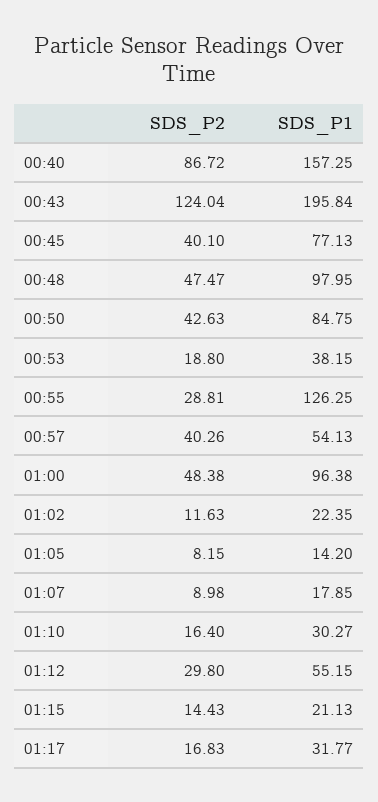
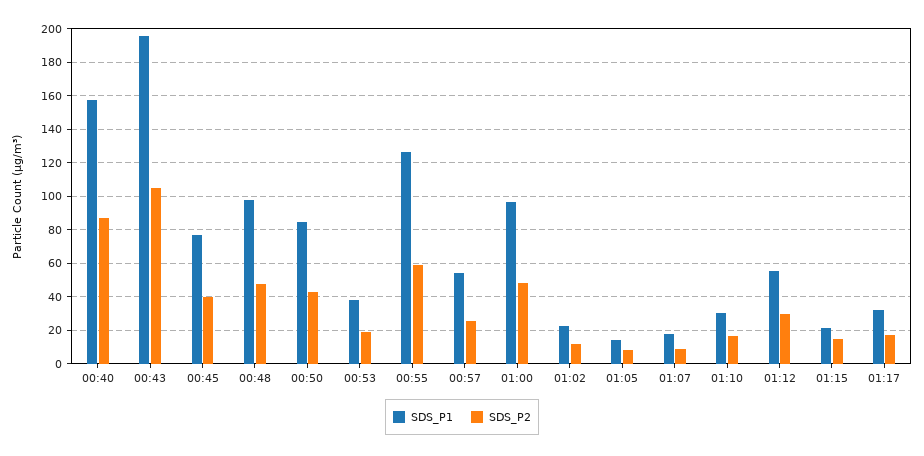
SDS_P2, 00:43: 124.04 -> 105
SDS_P2, 00:55: 28.81 -> 60
SDS_P2, 00:57: 40.26 -> 25

